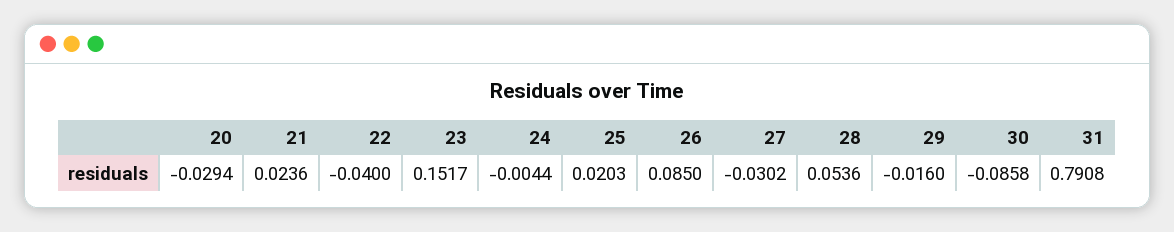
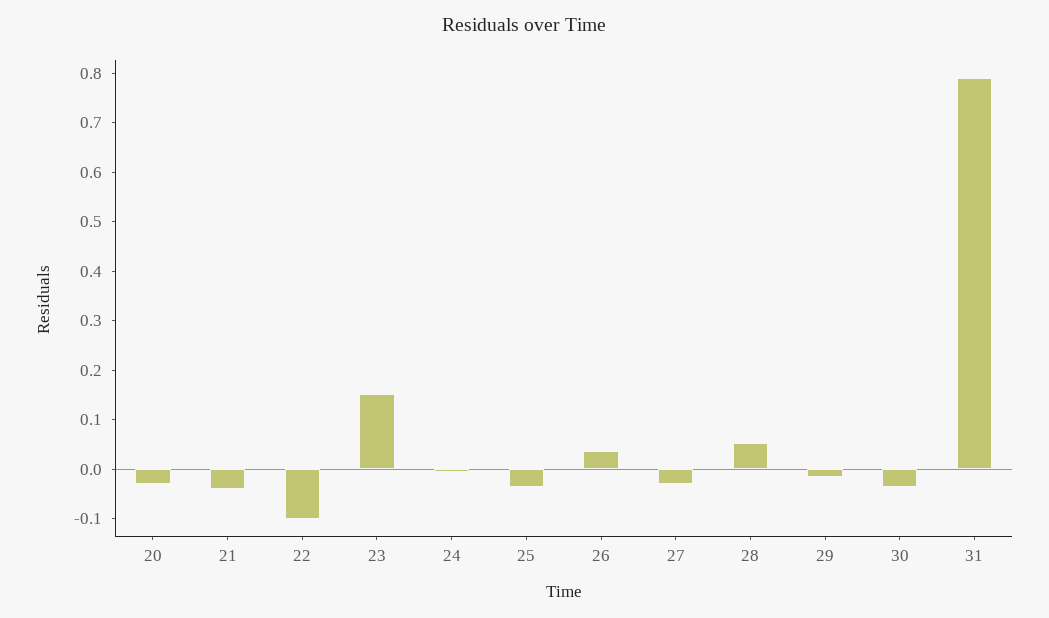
21: 0.0236 -> -0.04
22: -0.04 -> -0.1
25: 0.0203 -> -0.04
26: 0.085 -> 0.04
30: -0.0858 -> -0.04

